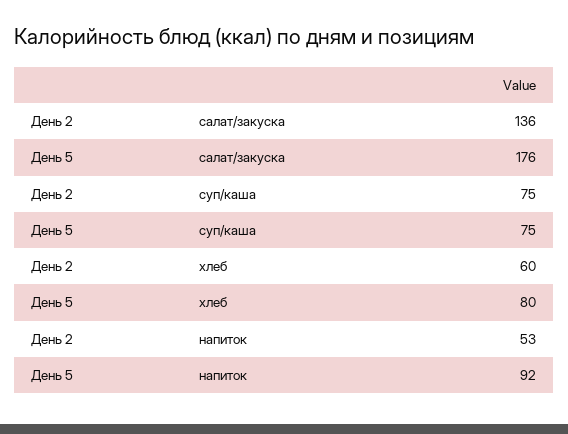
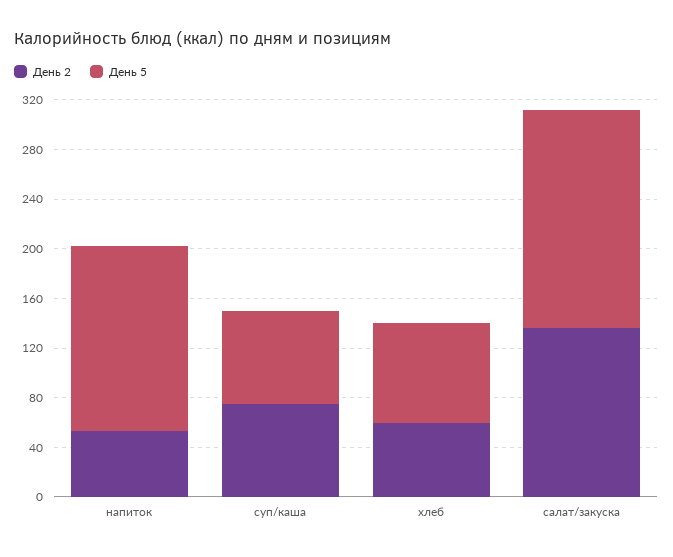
День 5, напиток: 92 -> 150

